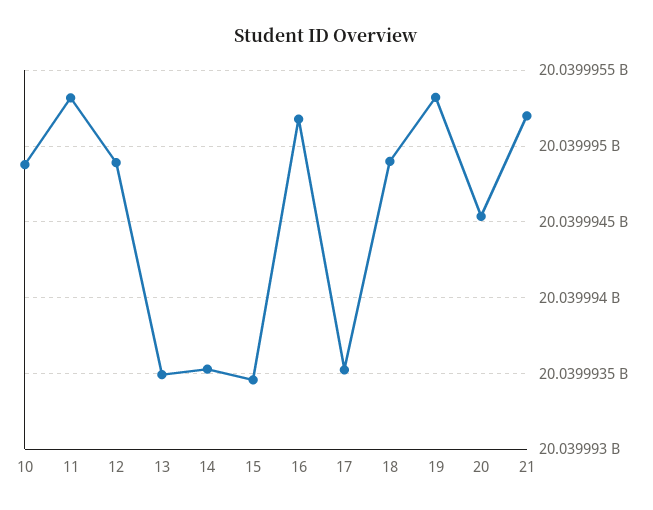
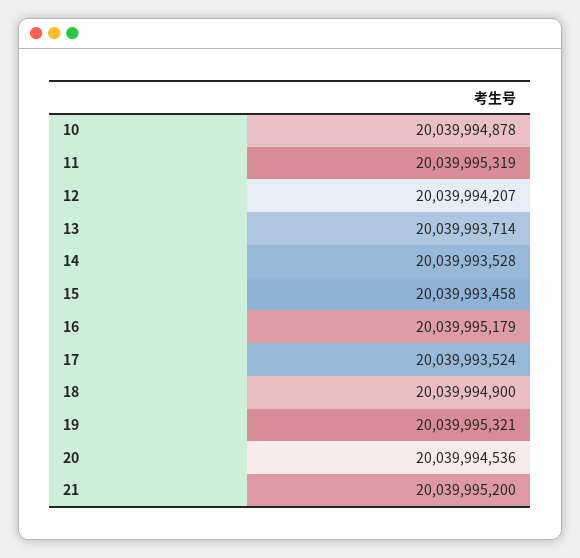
12: 20039994900 -> 20039994207
13: 20039993500 -> 20039993714

